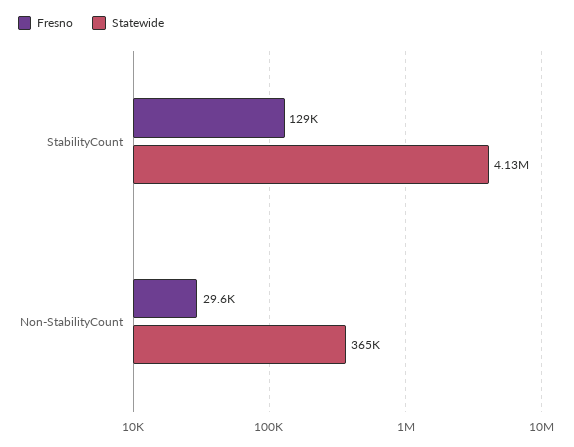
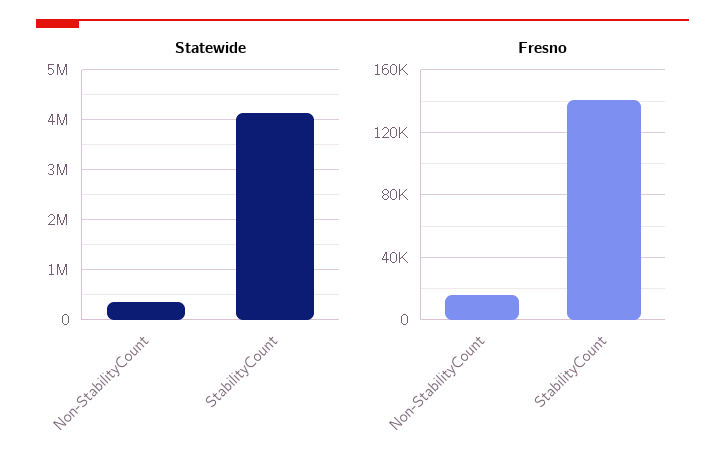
Fresno, StabilityCount: 129000 -> 140000
Fresno, Non-StabilityCount: 29600 -> 15000

